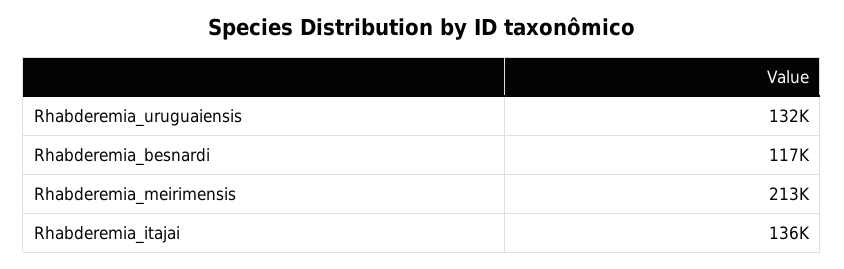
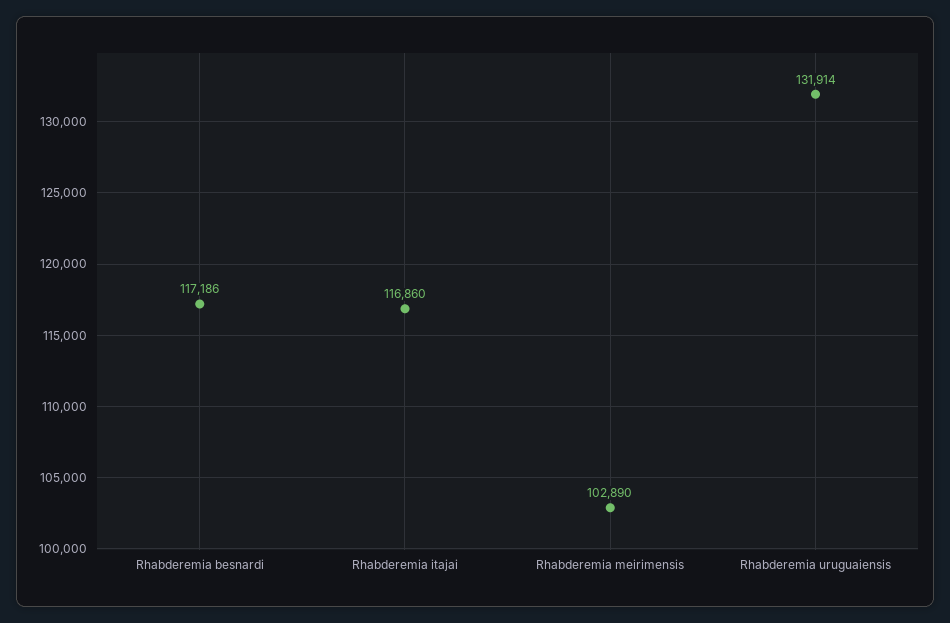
Rhabderemia_meirimensis: 213000 -> 102890
Rhabderemia_itajai: 136000 -> 116860

